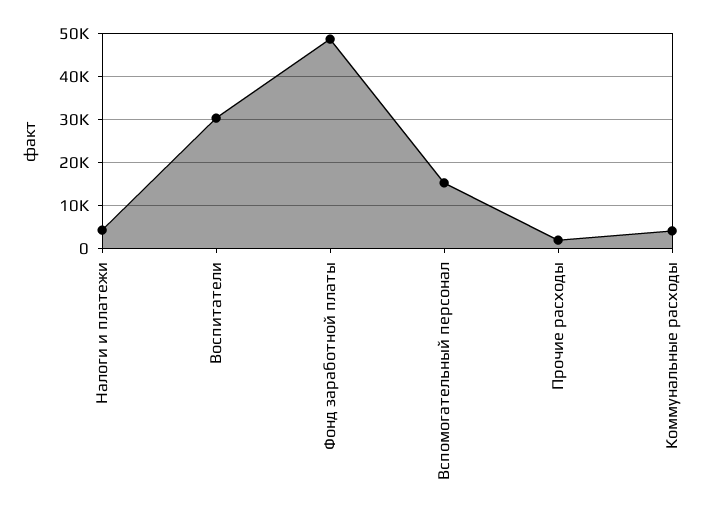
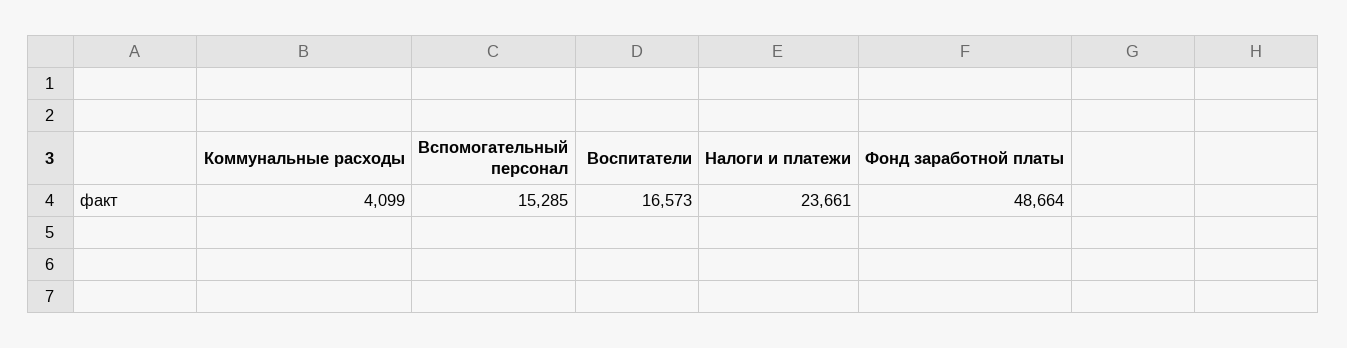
Налоги и платежи: 4000 -> 23661
Воспитатели: 30000 -> 16573
Прочие расходы: 2000 -> none

